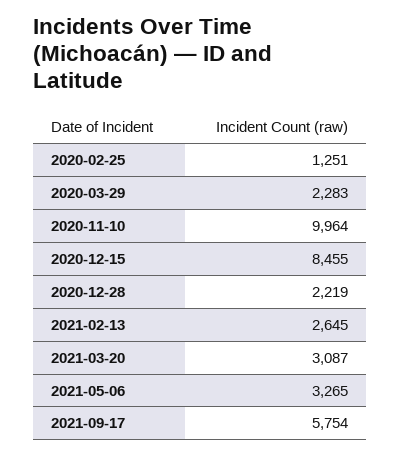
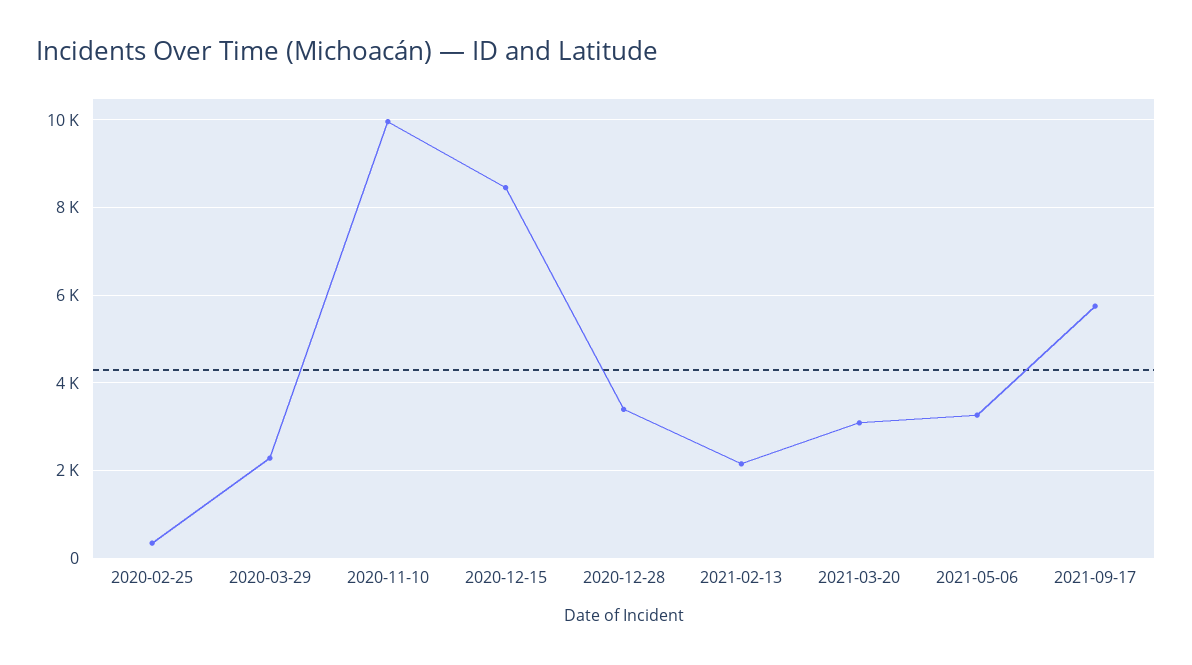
2020-02-25: 1251 -> 400
2020-12-28: 2219 -> 3400
2021-02-13: 2645 -> 2200

